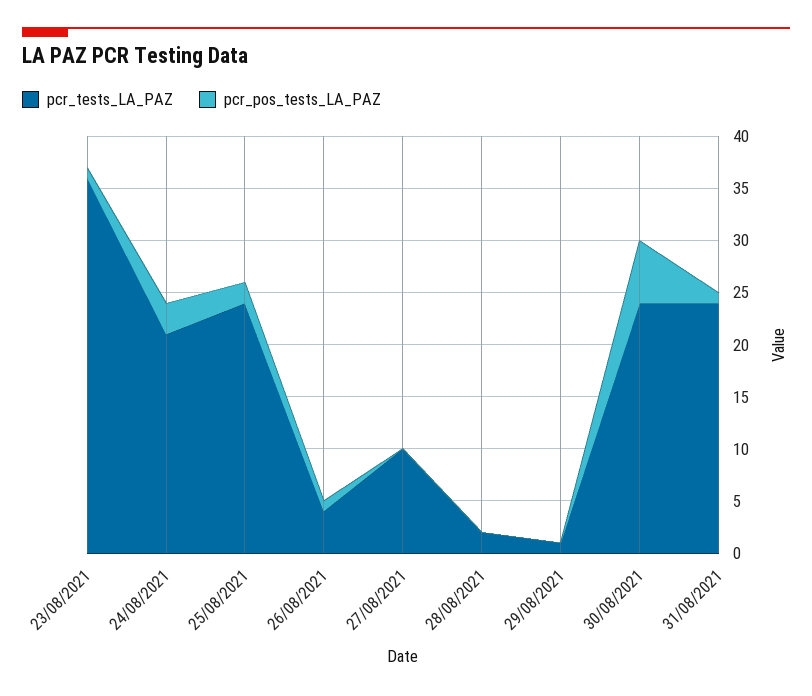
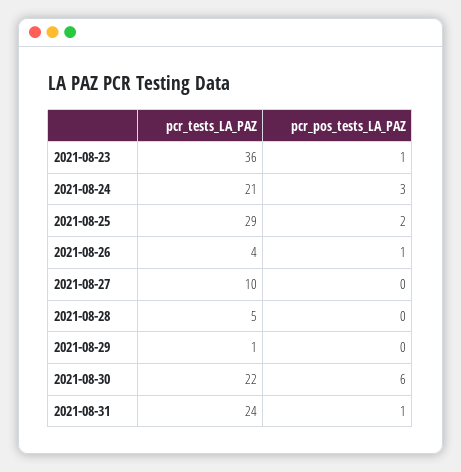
pcr_tests_LA_PAZ, 25/08/2021: 24 -> 29
pcr_tests_LA_PAZ, 28/08/2021: 2 -> 5
pcr_tests_LA_PAZ, 30/08/2021: 24 -> 22

